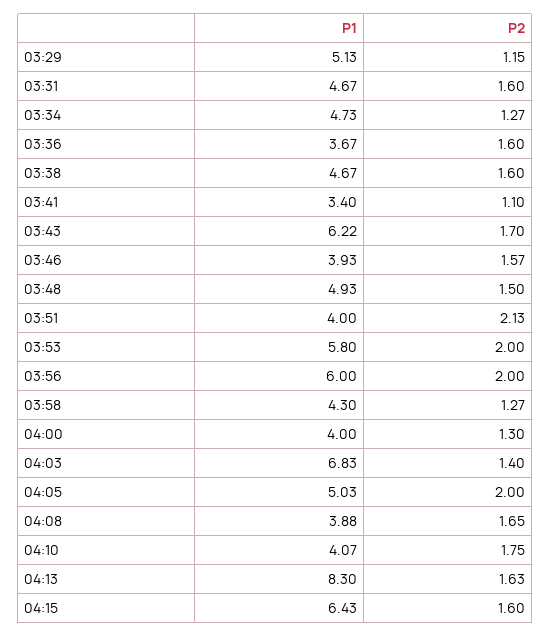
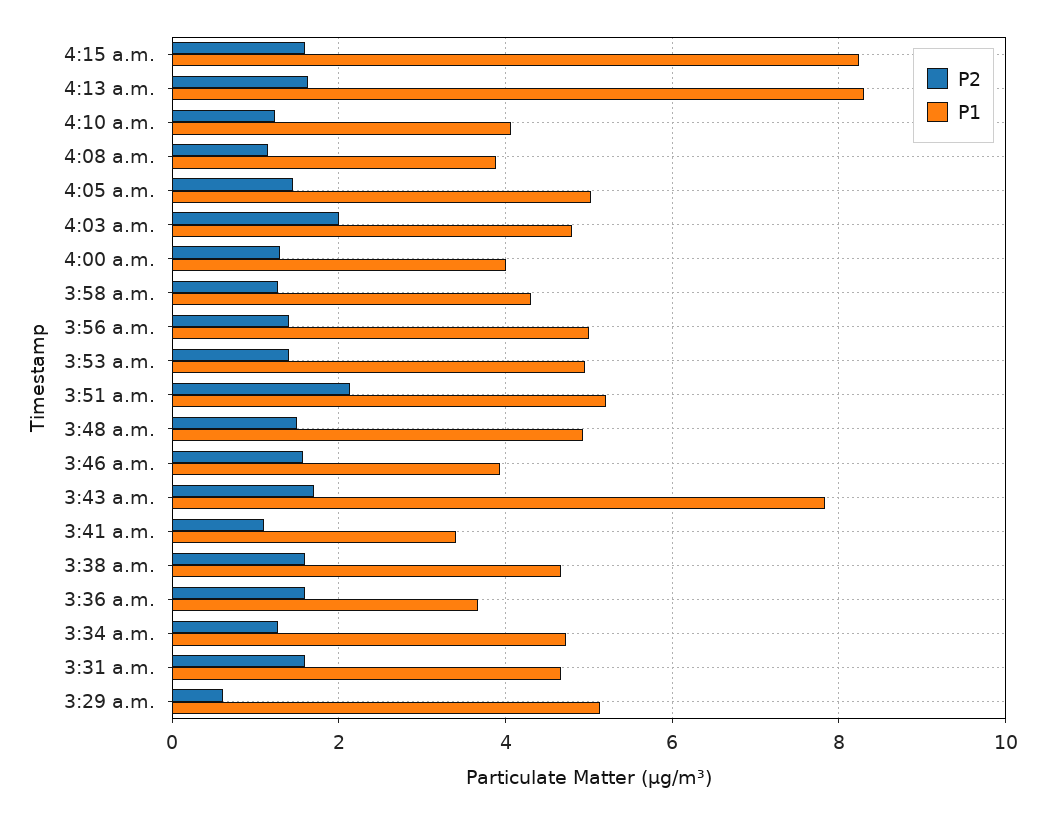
P2, 03:29: 1.15 -> 0.6
P1, 03:43: 6.22 -> 7.8
P1, 03:51: 4 -> 5.2
P1, 03:53: 5.8 -> 5
P2, 03:53: 2 -> 1.4
P1, 03:56: 6 -> 5
P2, 03:56: 2 -> 1.4
P1, 04:03: 6.83 -> 4.8
P2, 04:03: 1.4 -> 2
P2, 04:05: 2 -> 1.4
P2, 04:08: 1.65 -> 1.2
P2, 04:10: 1.75 -> 1.2
P1, 04:15: 6.43 -> 8.2

